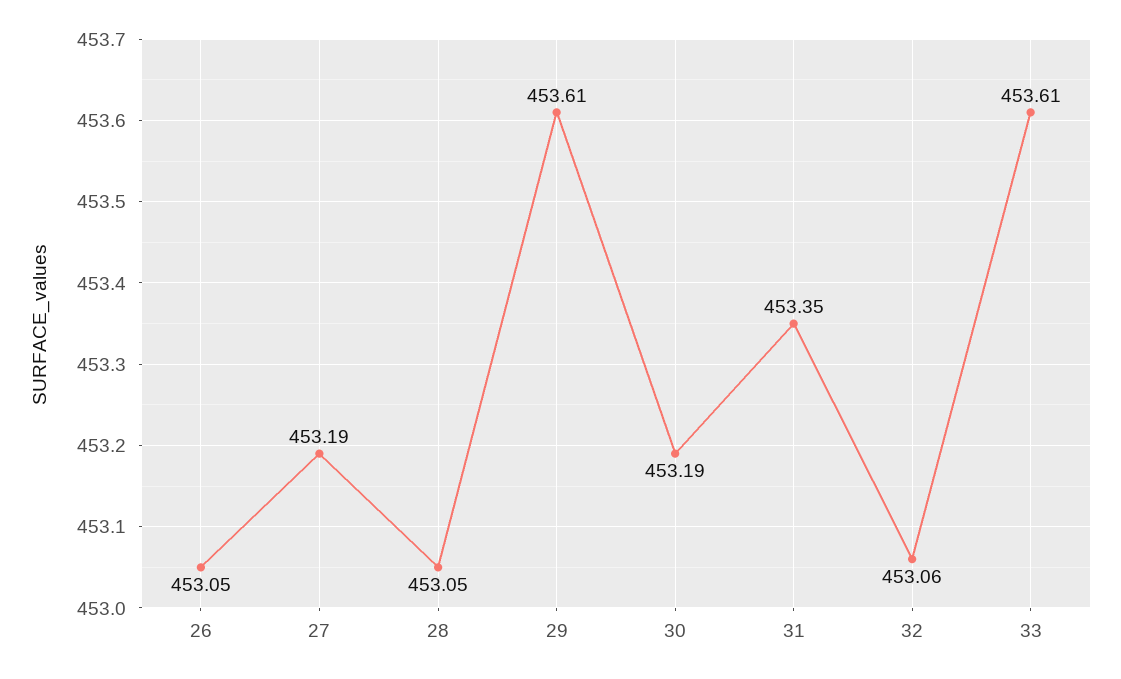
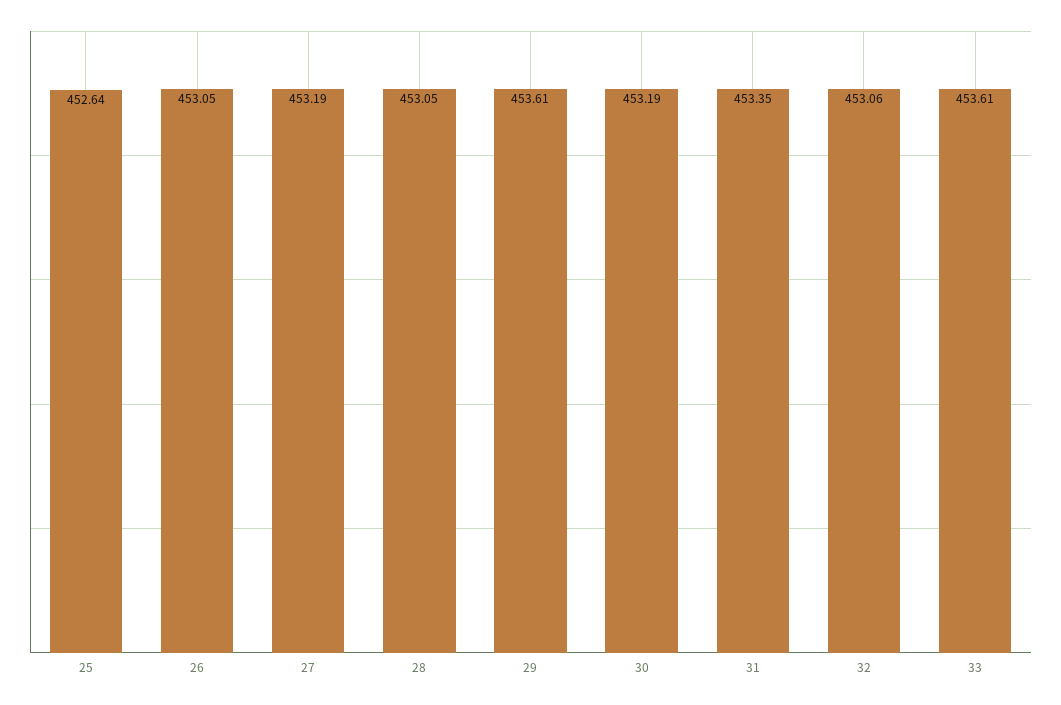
25: none -> 452.64

